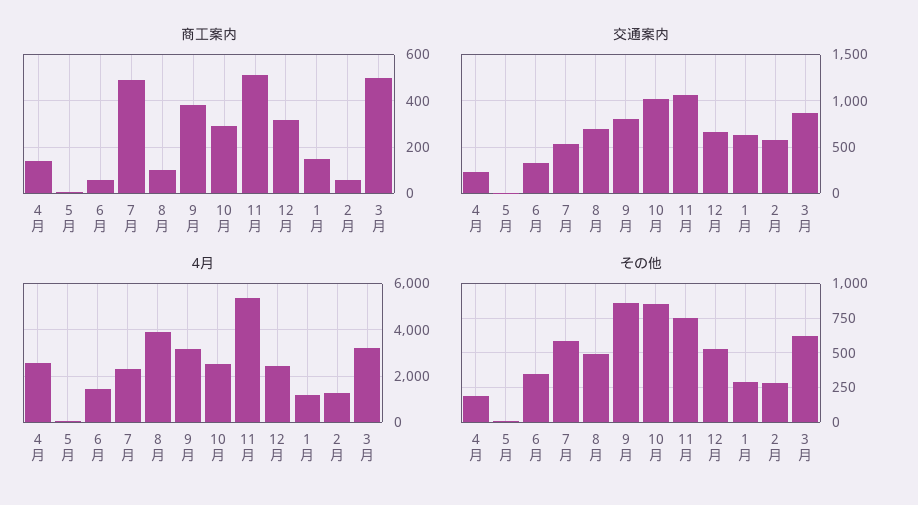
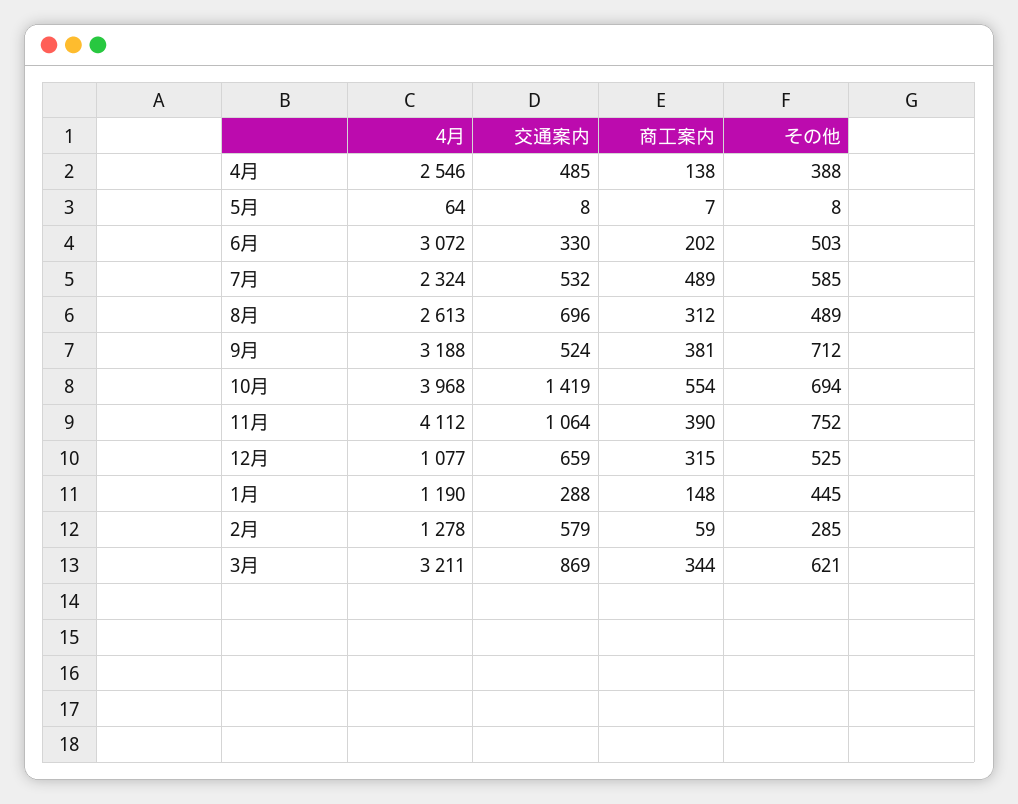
商工案内, 6月: 50 -> 202
商工案内, 8月: 100 -> 312
商工案内, 10月: 300 -> 554
商工案内, 11月: 500 -> 390
商工案内, 3月: 500 -> 344
交通案内, 4月: 200 -> 485
交通案内, 9月: 800 -> 524
交通案内, 10月: 1000 -> 1419
交通案内, 1月: 600 -> 288
4月, 6月: 1500 -> 3072
4月, 8月: 4000 -> 2613
4月, 10月: 2500 -> 3968
4月, 11月: 5500 -> 4112
4月, 12月: 2500 -> 1077
その他, 4月: 200 -> 388
その他, 6月: 350 -> 503
その他, 9月: 850 -> 712
その他, 10月: 850 -> 694
その他, 1月: 300 -> 445

